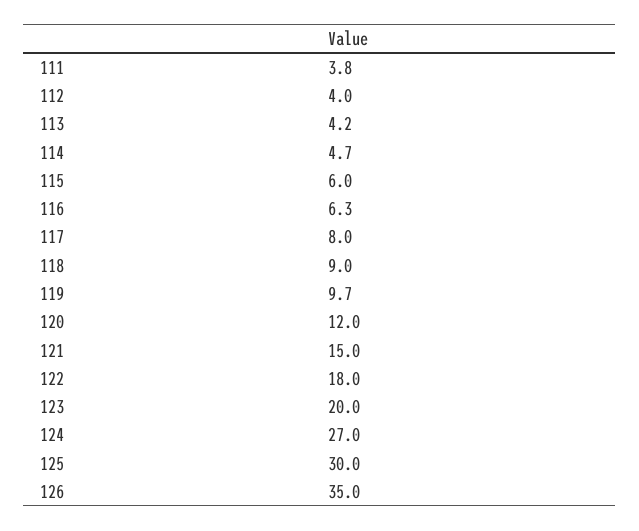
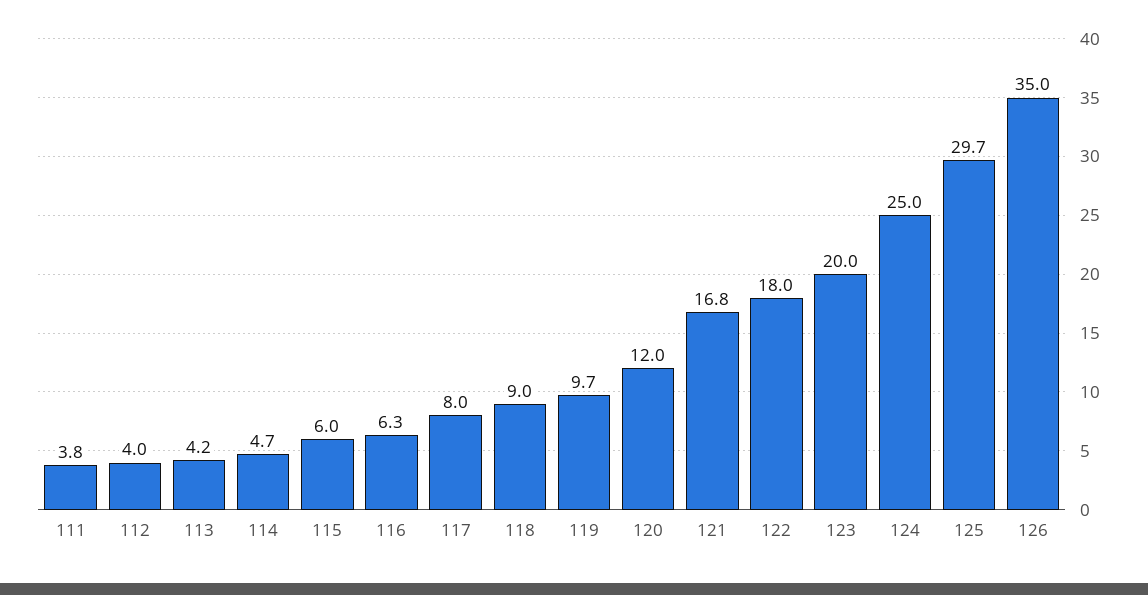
121: 15 -> 16.8
124: 27 -> 25
125: 30 -> 29.7

